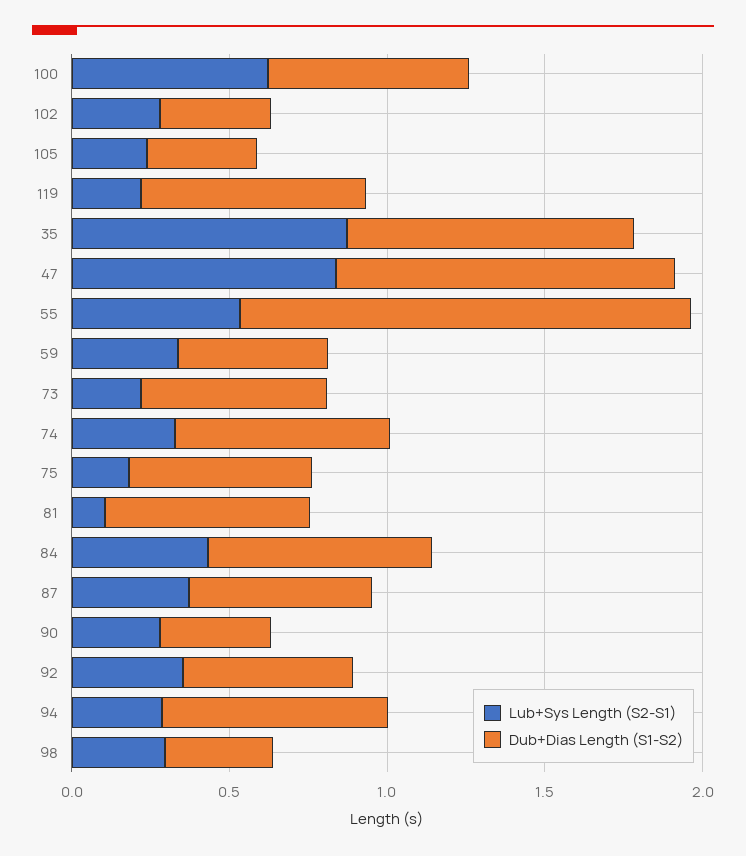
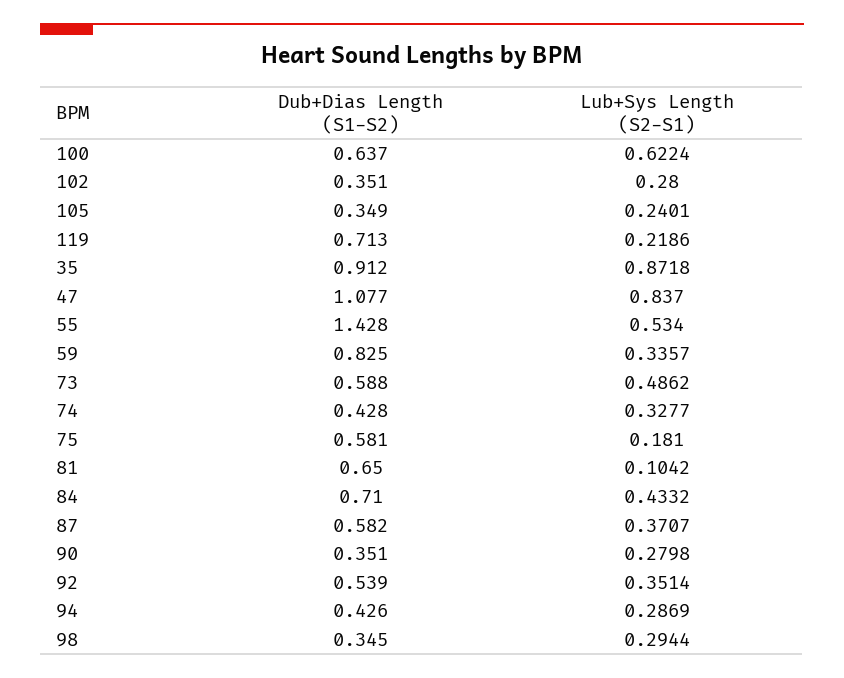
Dub+Dias Length (S1-S2), 59: 0.5 -> 0.825
Lub+Sys Length (S2-S1), 73: 0.2 -> 0.4862
Dub+Dias Length (S1-S2), 74: 0.7 -> 0.428
Dub+Dias Length (S1-S2), 94: 0.7 -> 0.426

